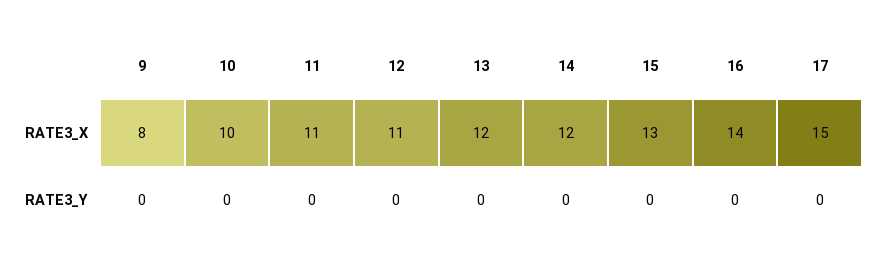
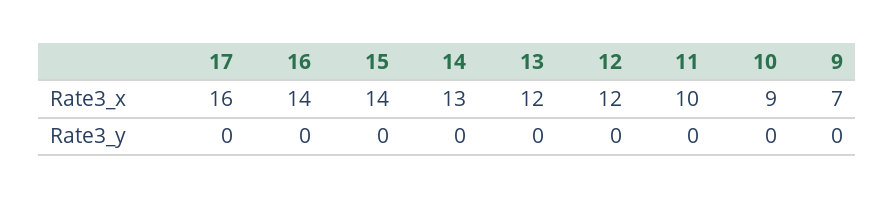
9, RATE3_X: 8 -> 7
10, RATE3_X: 10 -> 9
11, RATE3_X: 11 -> 10
12, RATE3_X: 11 -> 12
14, RATE3_X: 12 -> 13
15, RATE3_X: 13 -> 14
17, RATE3_X: 15 -> 16

